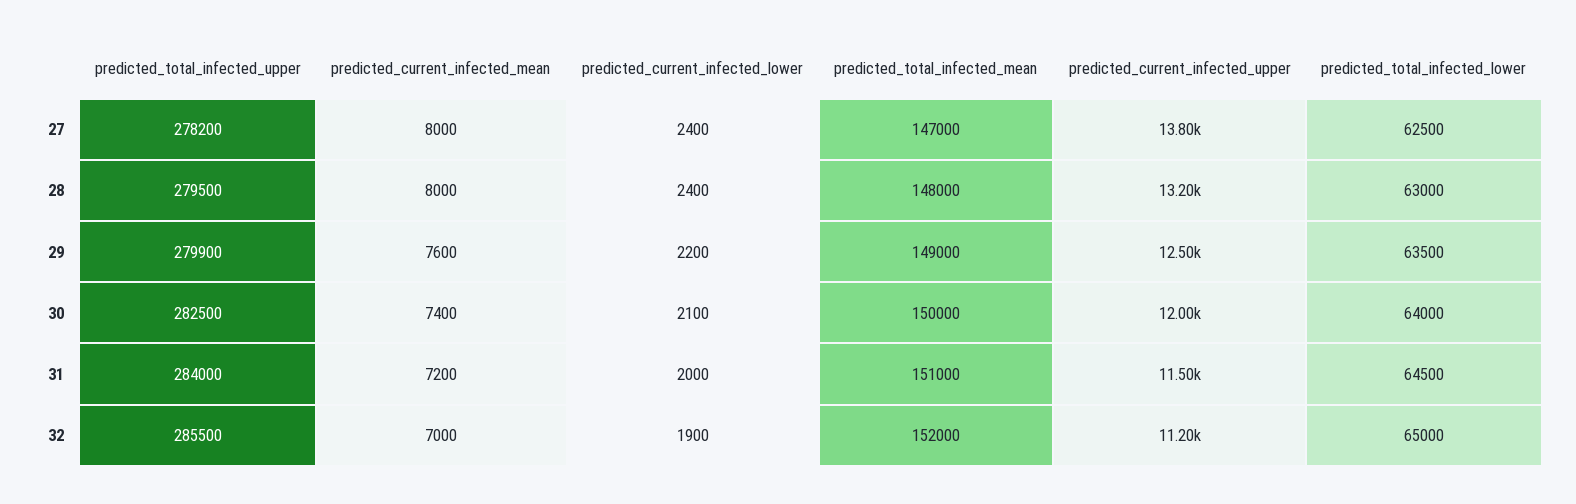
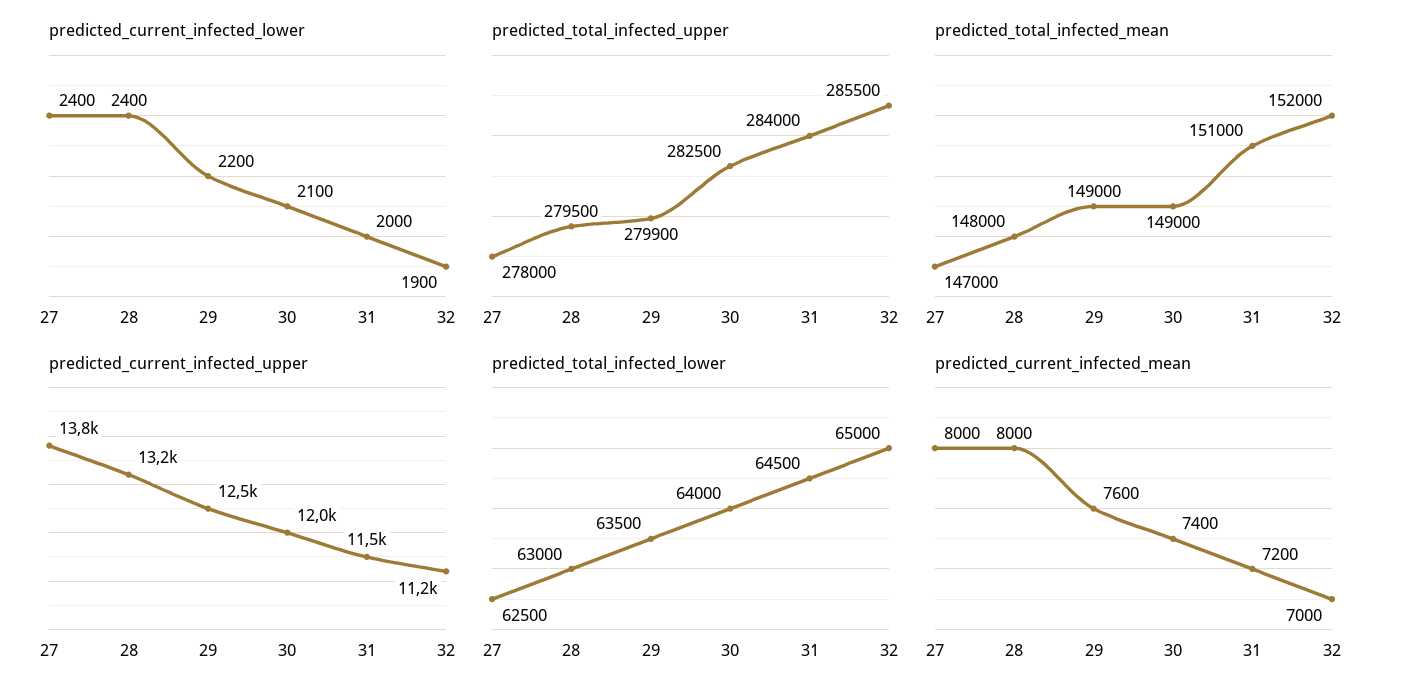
predicted_total_infected_upper, 27: 278200 -> 278000
predicted_total_infected_mean, 30: 150000 -> 149000

